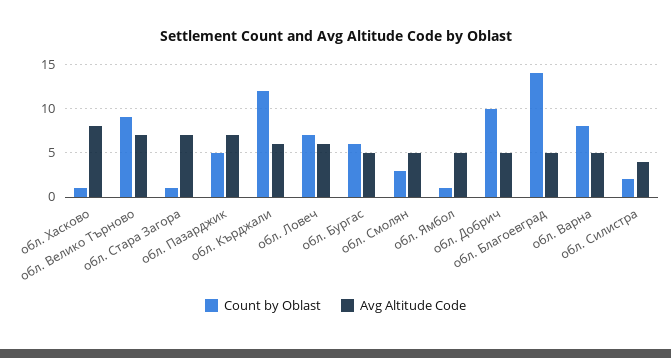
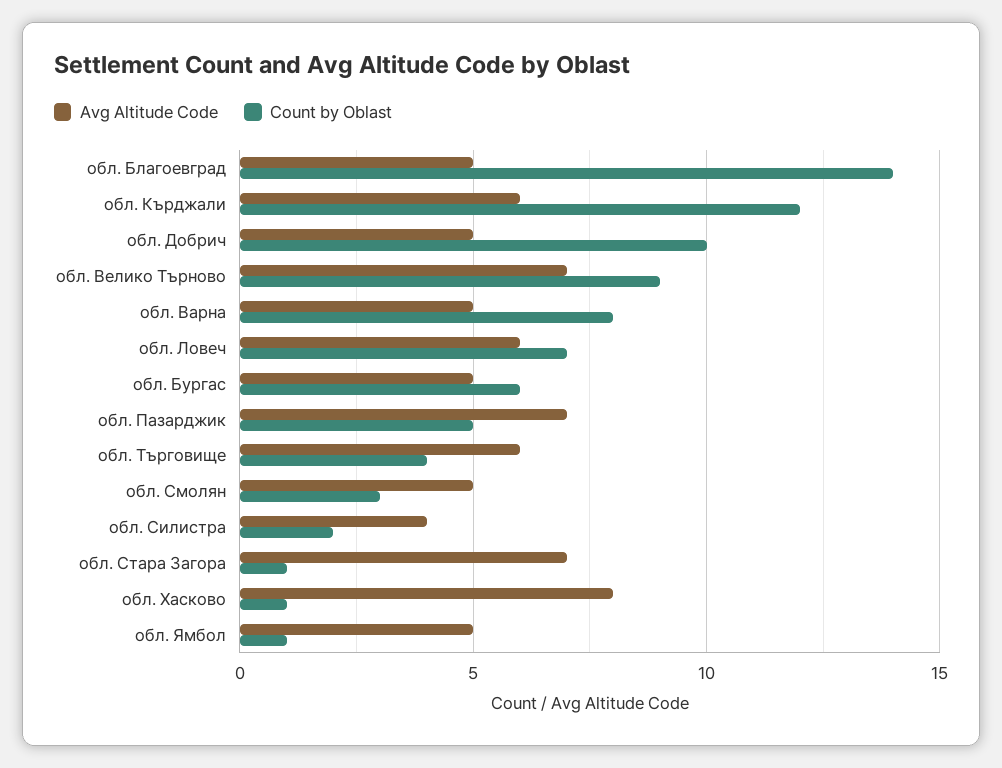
Avg Altitude Code, обл. Търговище: none -> 6
Count by Oblast, обл. Търговище: none -> 4

